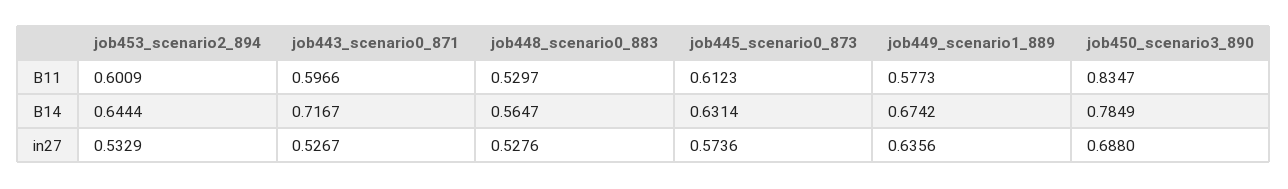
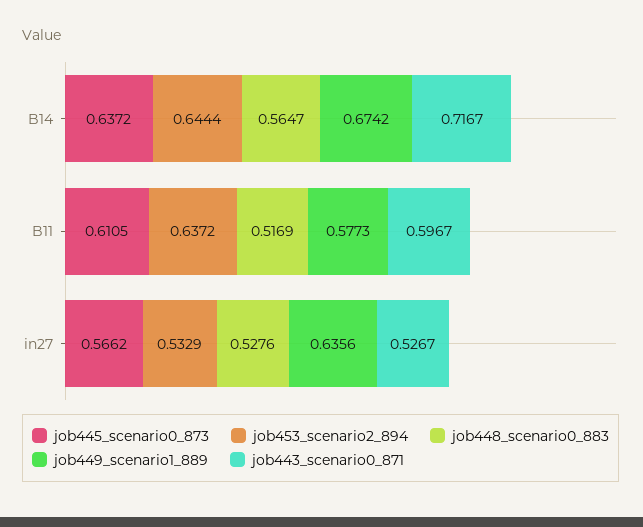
job453_scenario2_894, B11: 0.6009 -> 0.6372
job443_scenario0_871, B11: 0.5966 -> 0.5967
job448_scenario0_883, B11: 0.5297 -> 0.5169
job445_scenario0_873, B11: 0.6123 -> 0.6105
job450_scenario3_890, B11: 0.8347 -> none
job445_scenario0_873, B14: 0.6314 -> 0.6372
job450_scenario3_890, B14: 0.7849 -> none
job445_scenario0_873, in27: 0.5736 -> 0.5662
job450_scenario3_890, in27: 0.688 -> none

